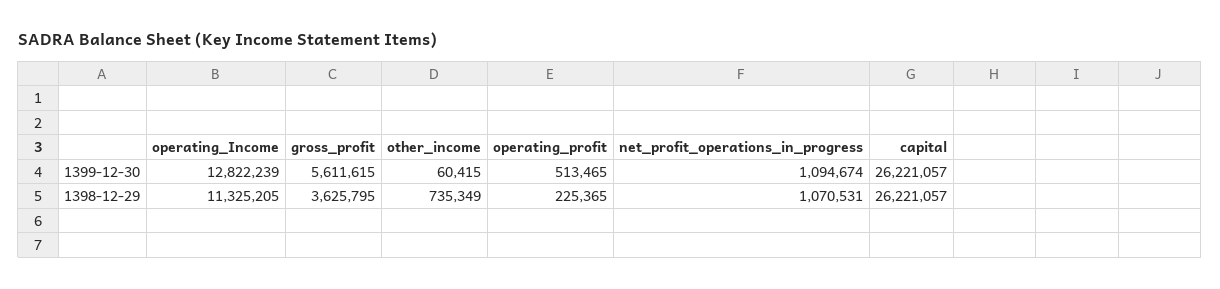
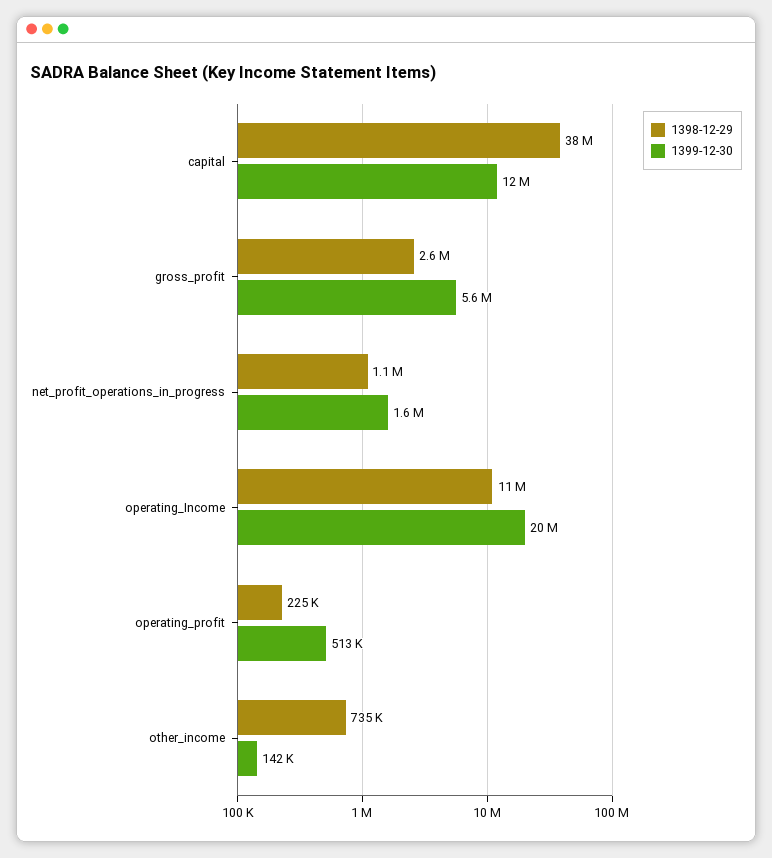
1399-12-30, operating_Income: 12822239 -> 20000000
1399-12-30, other_income: 60415 -> 142000
1399-12-30, net_profit_operations_in_progress: 1094674 -> 1600000
1399-12-30, capital: 26221057 -> 12000000
1398-12-29, gross_profit: 3625795 -> 2600000
1398-12-29, capital: 26221057 -> 38000000

